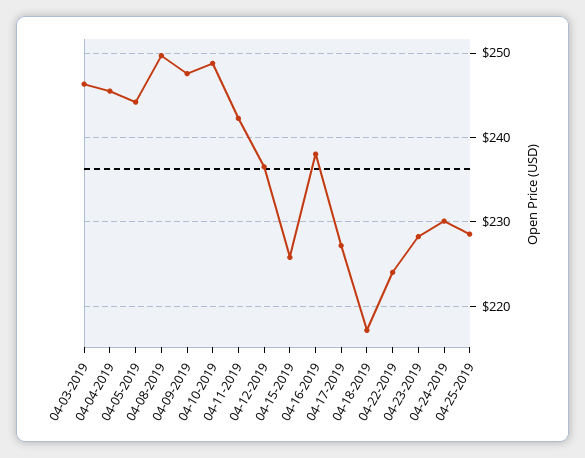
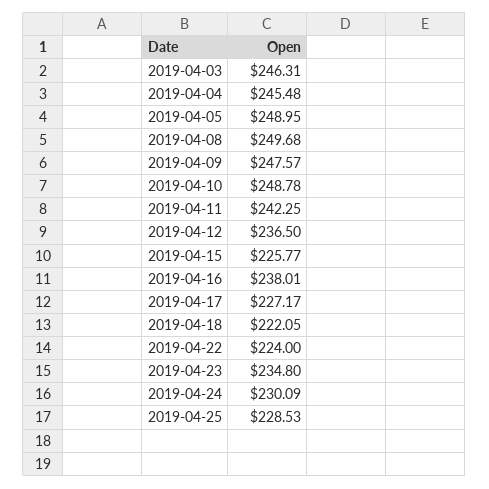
04-05-2019: 244 -> 248.95
04-18-2019: 217 -> 222.05
04-23-2019: 228 -> 234.8

